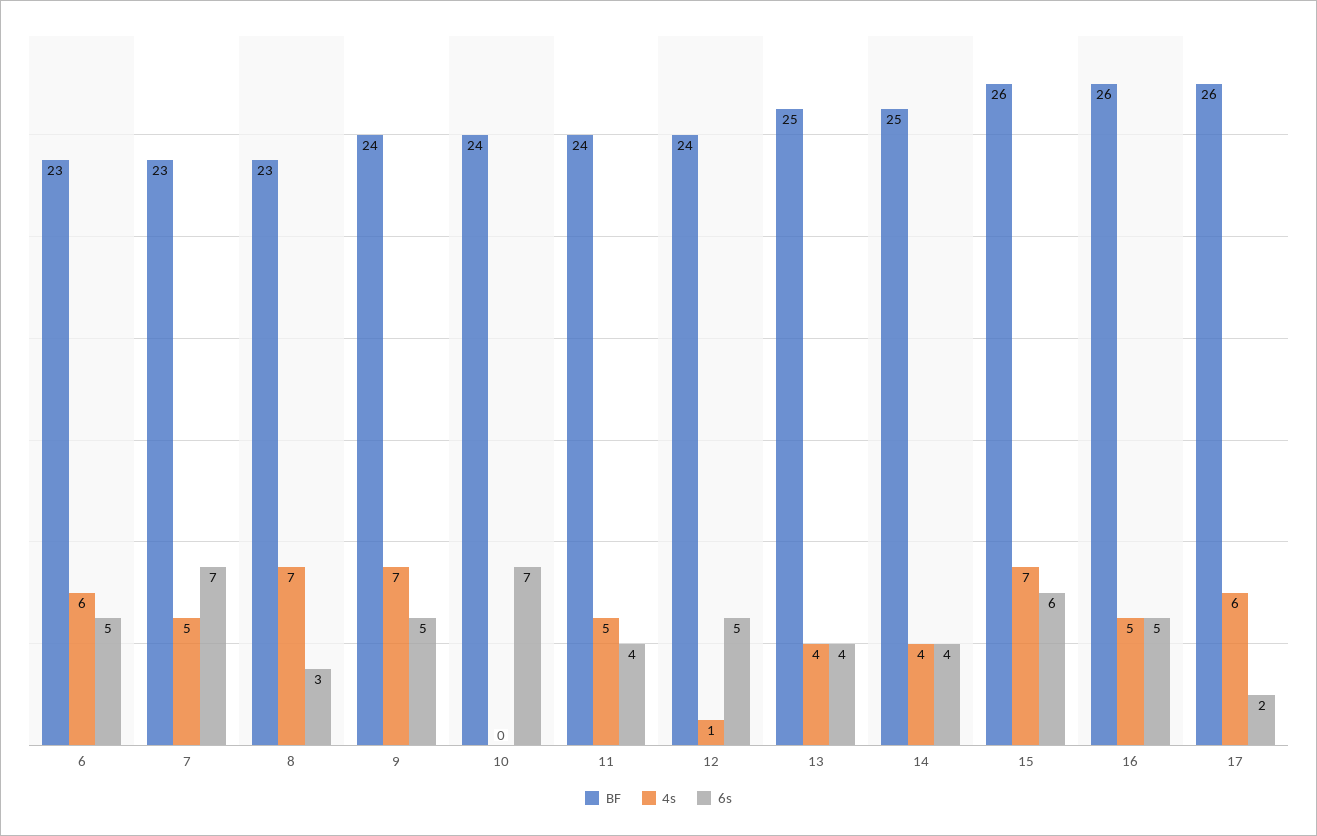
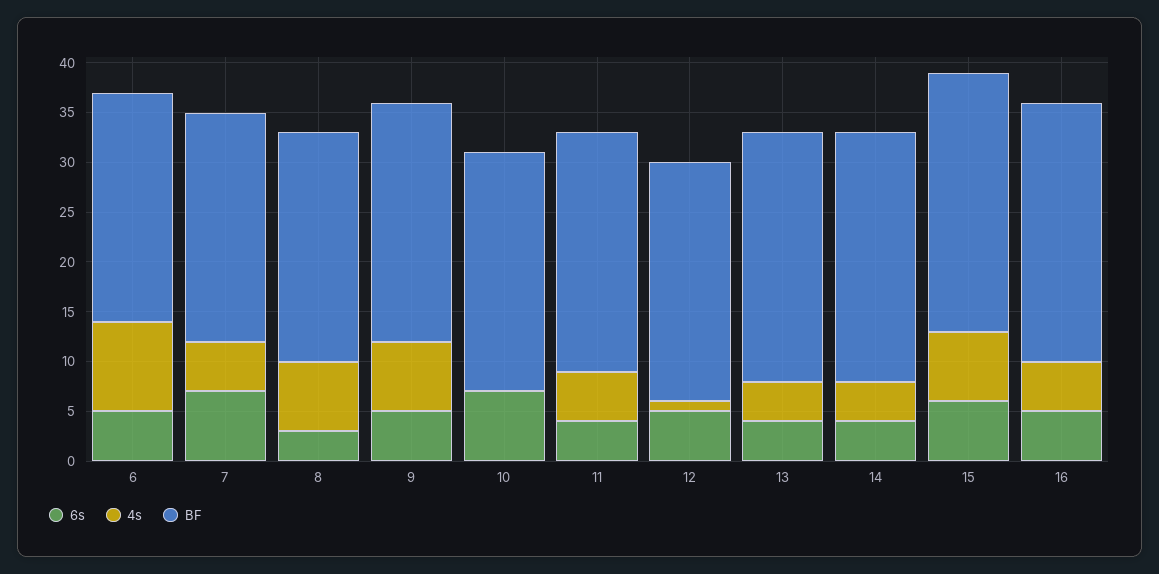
4s, 6: 6 -> 9
BF, 17: 26 -> none
4s, 17: 6 -> none
6s, 17: 2 -> none

